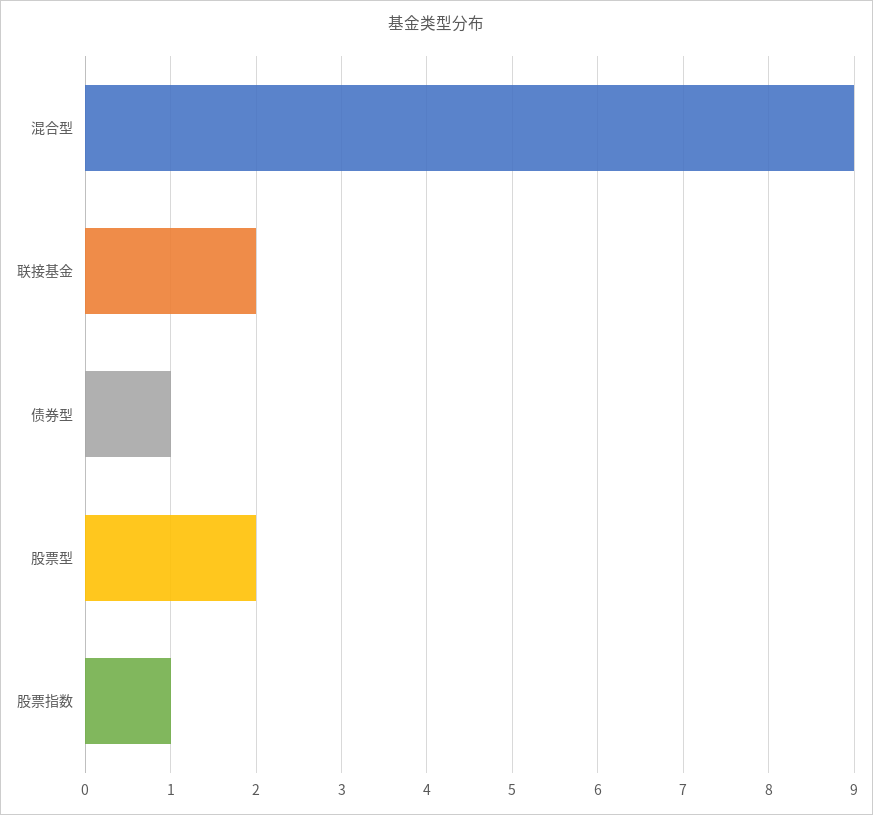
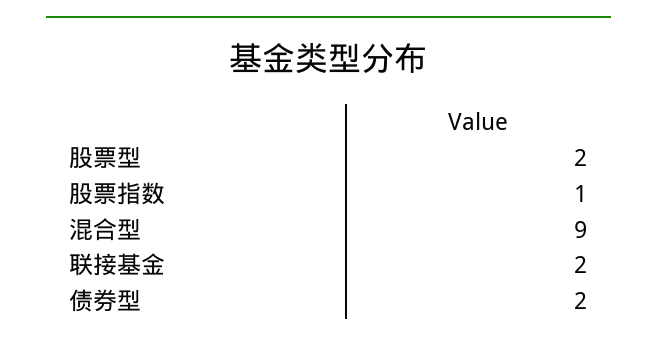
债券型: 1 -> 2

